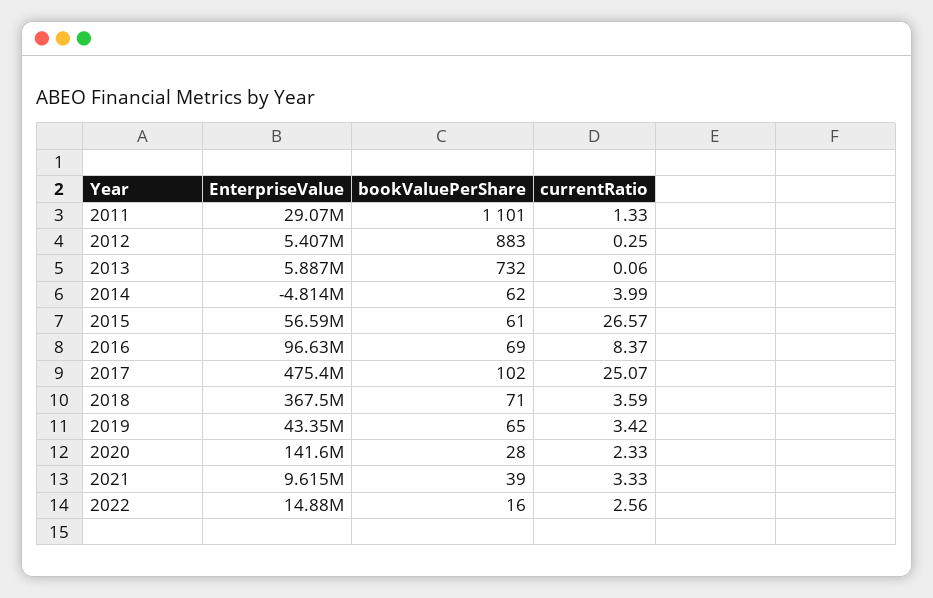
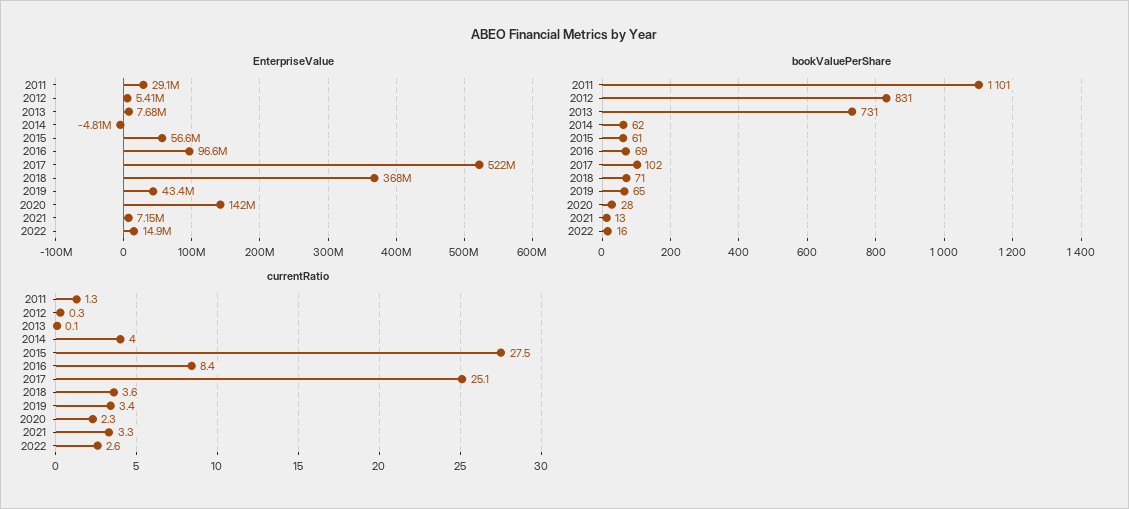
bookValuePerShare, 2012: 883 -> 831
EnterpriseValue, 2013: 5887000 -> 7680000
bookValuePerShare, 2013: 732 -> 731
currentRatio, 2015: 26.57 -> 27.5
EnterpriseValue, 2017: 475400000 -> 522000000
EnterpriseValue, 2021: 9615000 -> 7150000
bookValuePerShare, 2021: 39 -> 13

